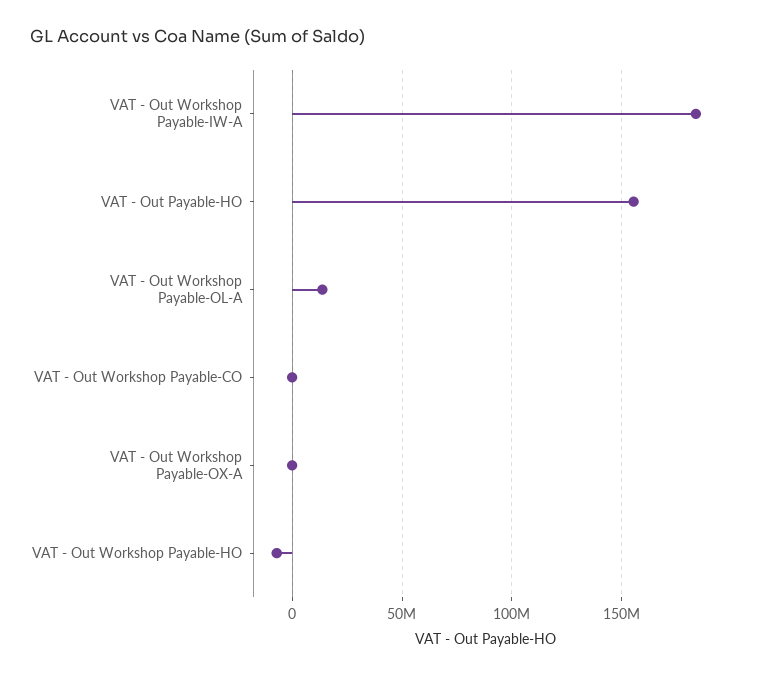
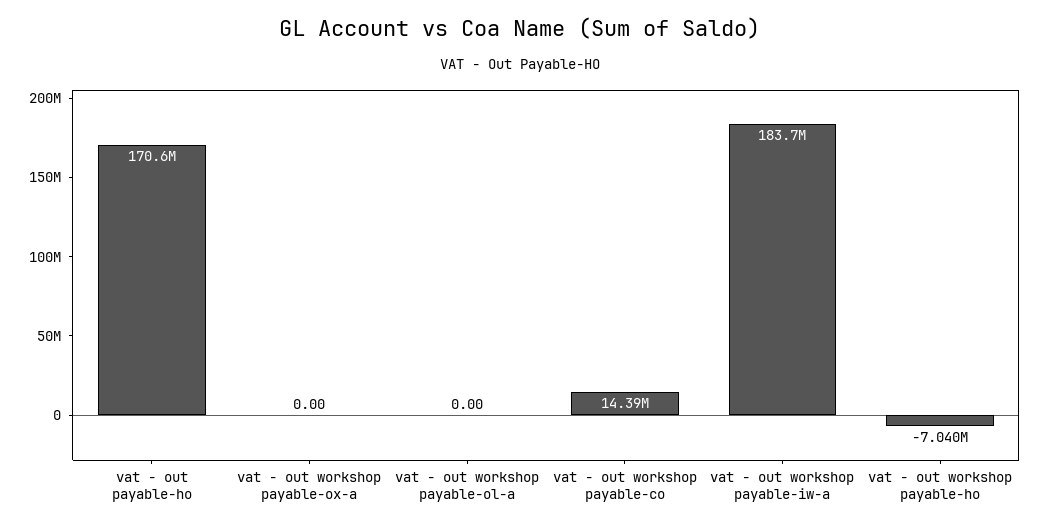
VAT - Out Payable-HO: 155000000 -> 170600000
VAT - Out Workshop Payable-OL-A: 15000000 -> 0
VAT - Out Workshop Payable-CO: 0 -> 14390000

